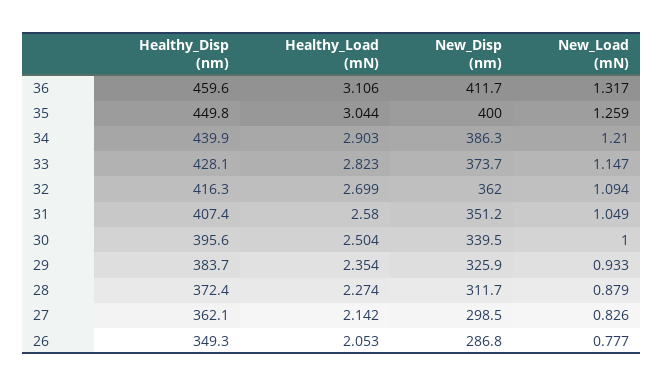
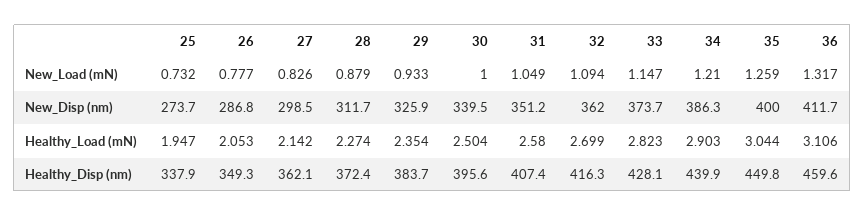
New_Load (mN), 25: none -> 0.732
New_Disp (nm), 25: none -> 273.7
Healthy_Load (mN), 25: none -> 1.947
Healthy_Disp (nm), 25: none -> 337.9

